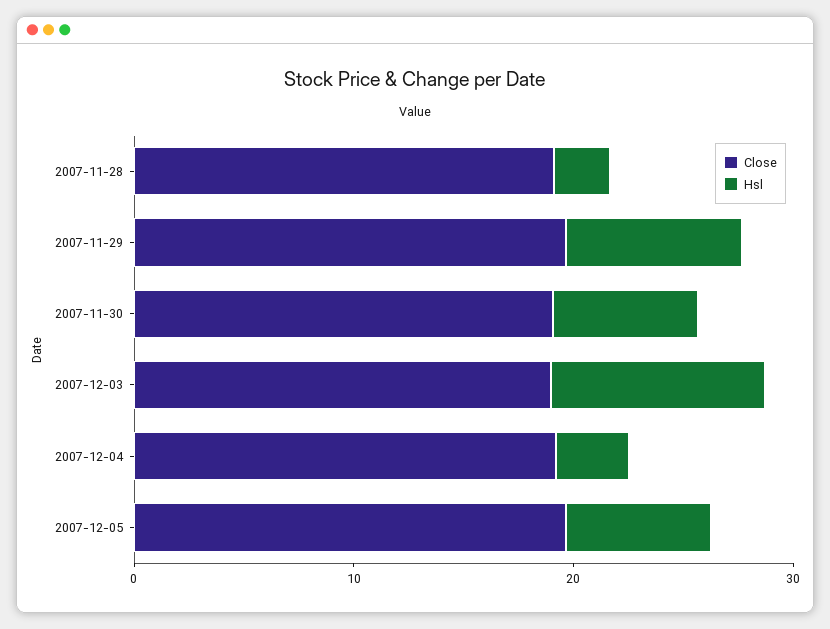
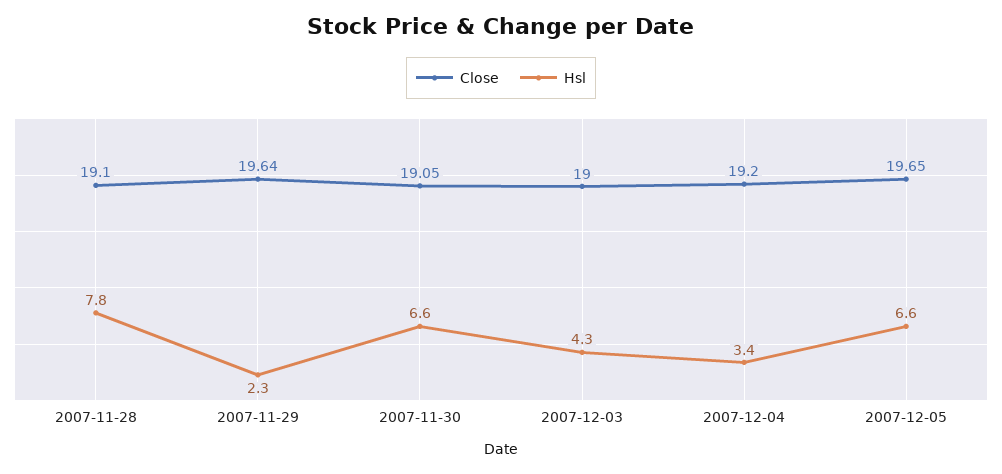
Hsl, 2007-11-28: 2 -> 7.8
Hsl, 2007-11-29: 8 -> 2.3
Hsl, 2007-12-03: 10 -> 4.3

